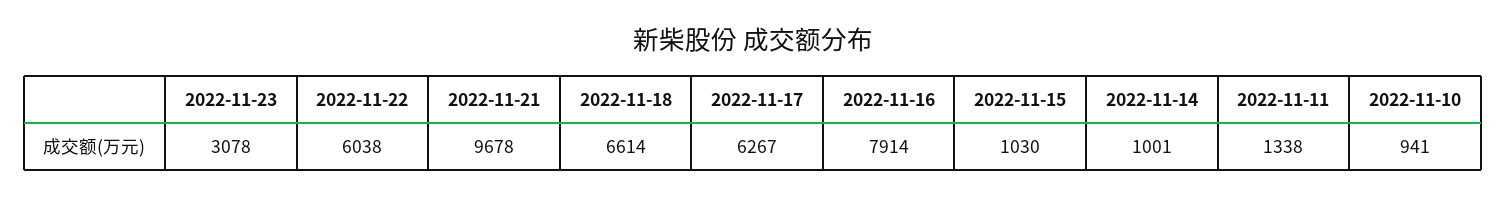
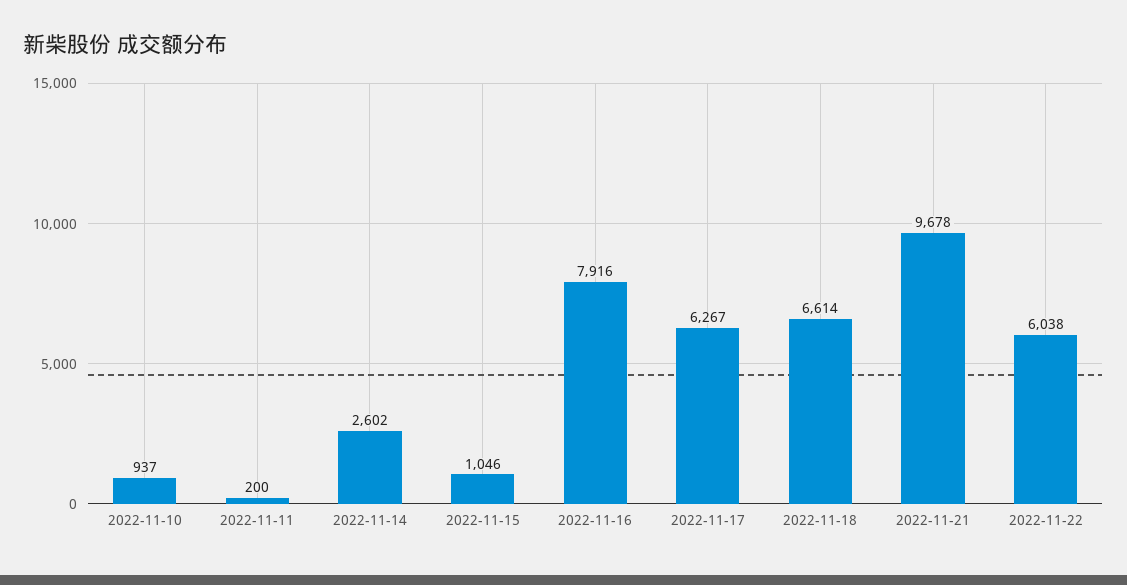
2022-11-23: 3078 -> none
2022-11-16: 7914 -> 7916
2022-11-15: 1030 -> 1046
2022-11-14: 1001 -> 2602
2022-11-11: 1338 -> 200
2022-11-10: 941 -> 937

